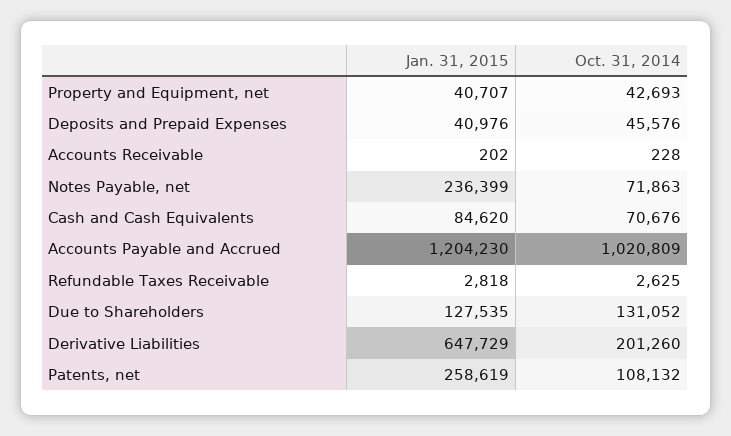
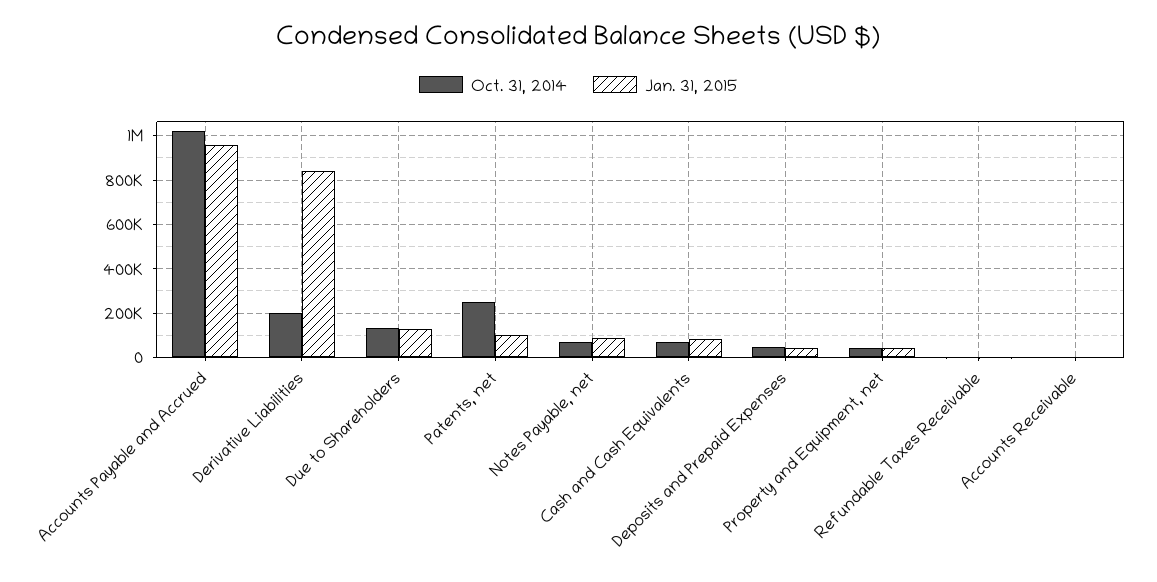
Jan. 31, 2015, Notes Payable, net: 236399 -> 100000
Jan. 31, 2015, Accounts Payable and Accrued: 1204230 -> 950000
Jan. 31, 2015, Derivative Liabilities: 647729 -> 850000
Jan. 31, 2015, Patents, net: 258619 -> 100000
Oct. 31, 2014, Patents, net: 108132 -> 250000

